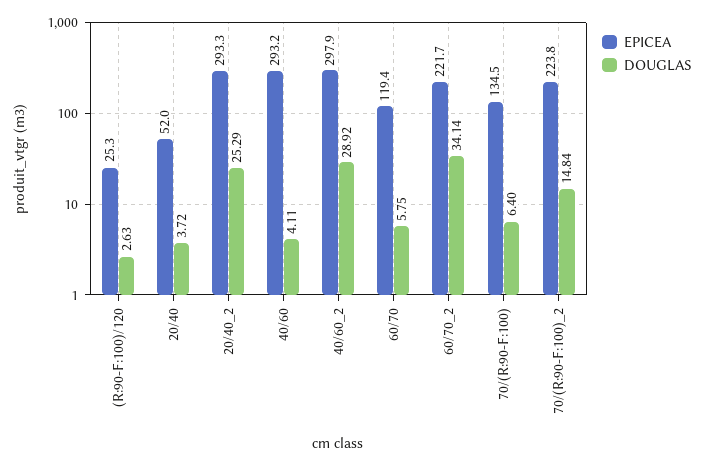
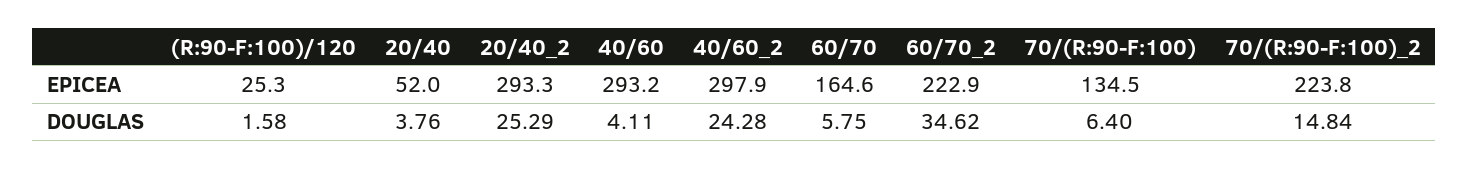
DOUGLAS, (R:90-F:100)/120: 2.63 -> 1.58
DOUGLAS, 20/40: 3.72 -> 3.76
DOUGLAS, 40/60_2: 28.92 -> 24.28
EPICEA, 60/70: 119.4 -> 164.6
EPICEA, 60/70_2: 221.7 -> 222.9
DOUGLAS, 60/70_2: 34.14 -> 34.62

